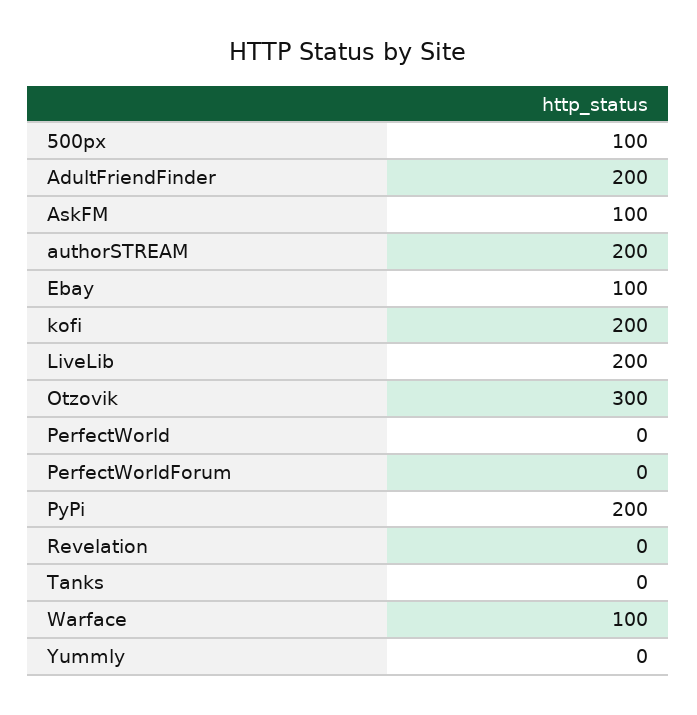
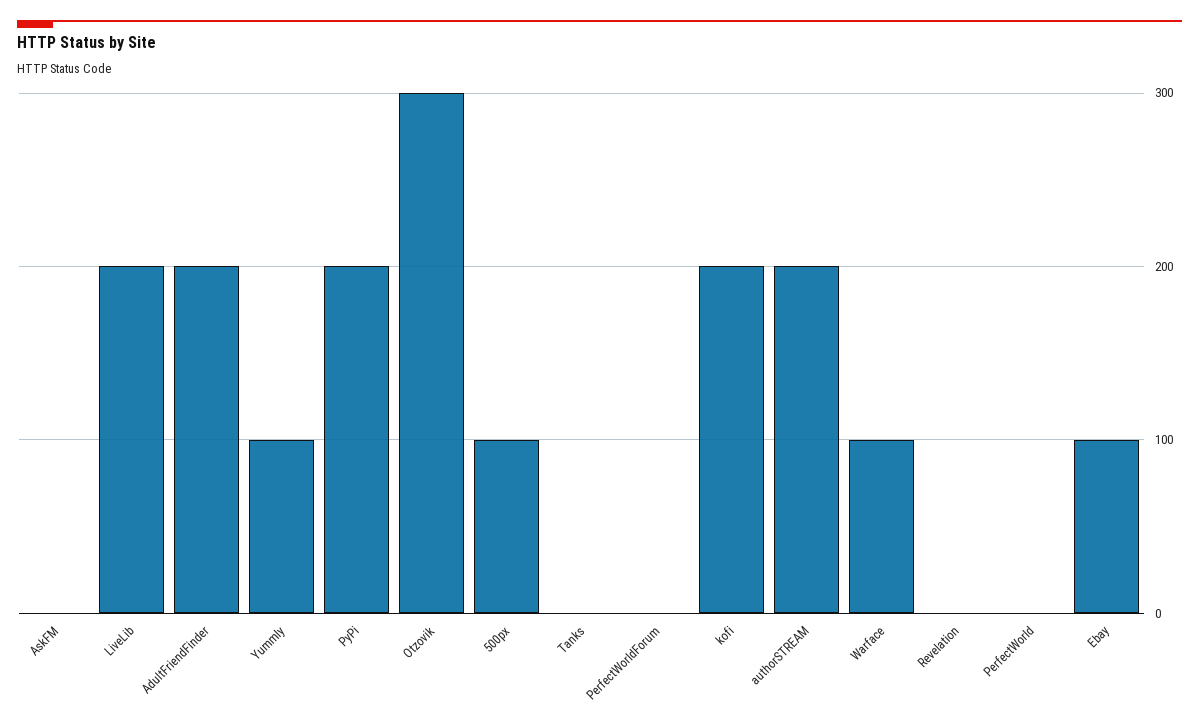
AskFM: 100 -> 0
Yummly: 0 -> 100

